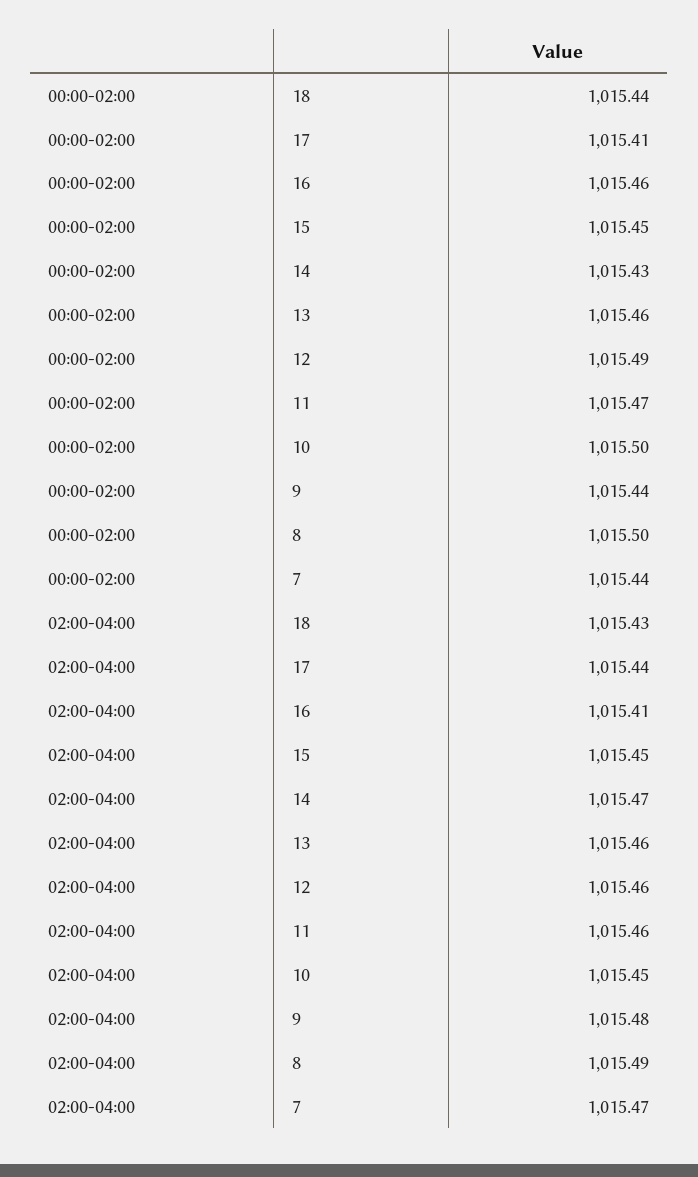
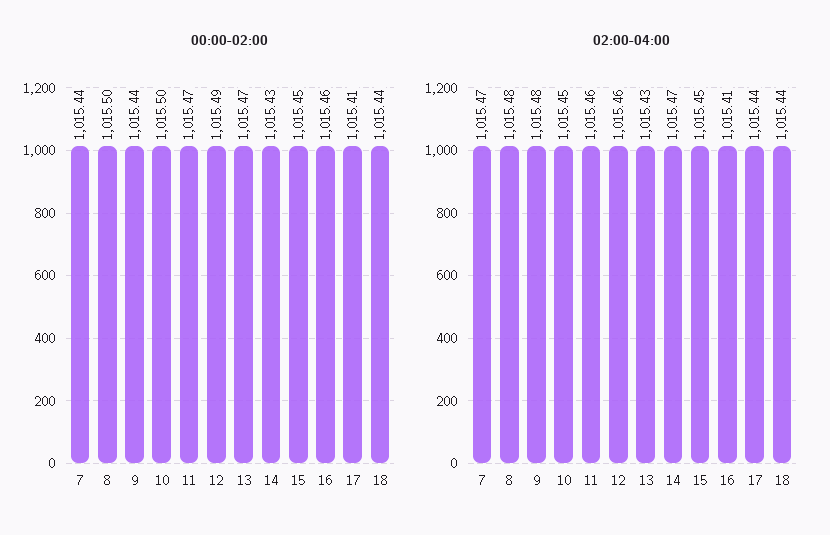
00:00-02:00, 13: 1015.46 -> 1015.47
02:00-04:00, 18: 1015.43 -> 1015.44
02:00-04:00, 13: 1015.46 -> 1015.43
02:00-04:00, 8: 1015.49 -> 1015.48

